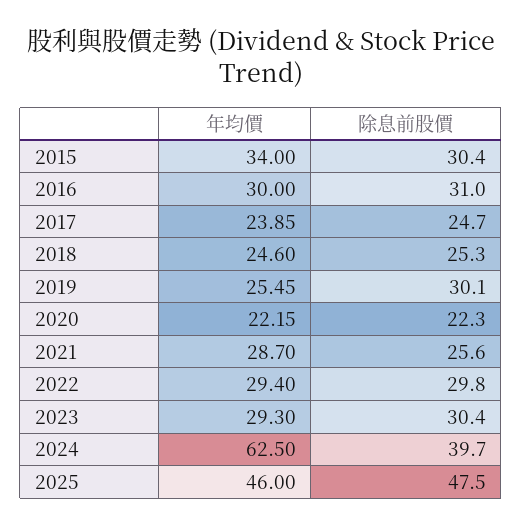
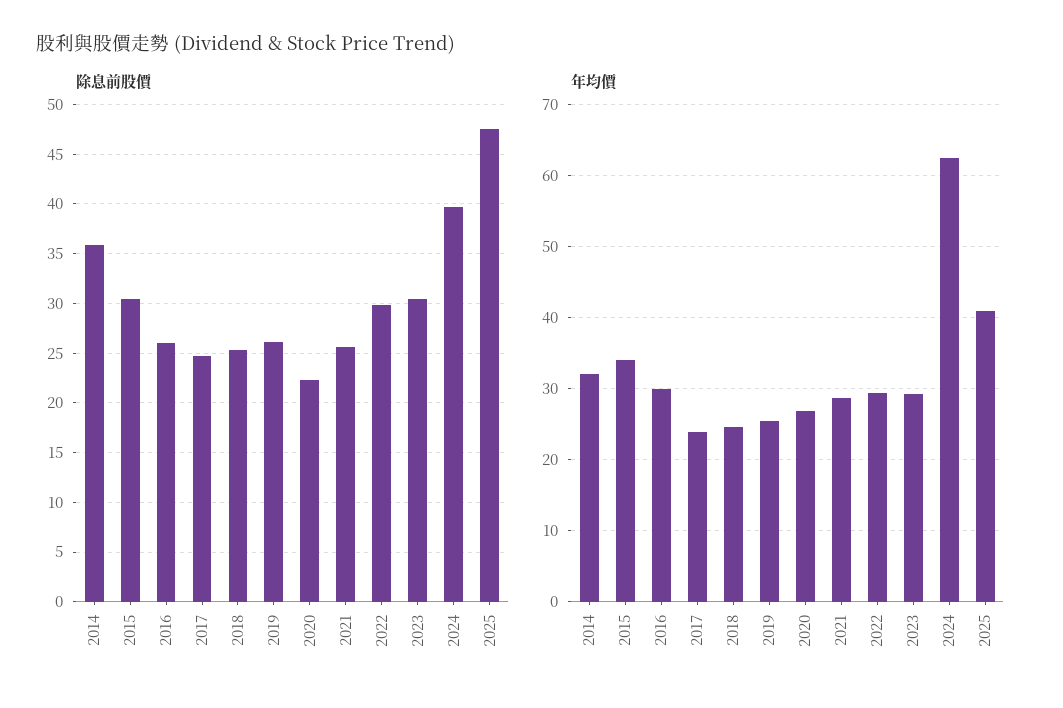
除息前股價, 2016: 31 -> 26
除息前股價, 2019: 30.1 -> 26
年均價, 2020: 22.15 -> 27
年均價, 2025: 46 -> 41
除息前股價, 2014: none -> 36
年均價, 2014: none -> 32

